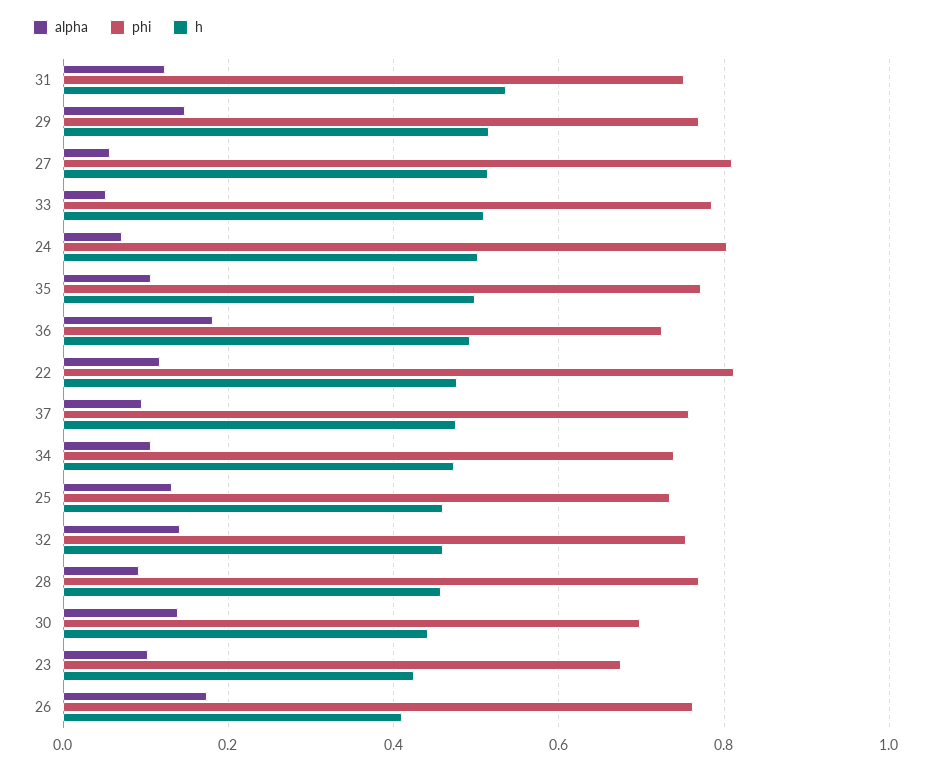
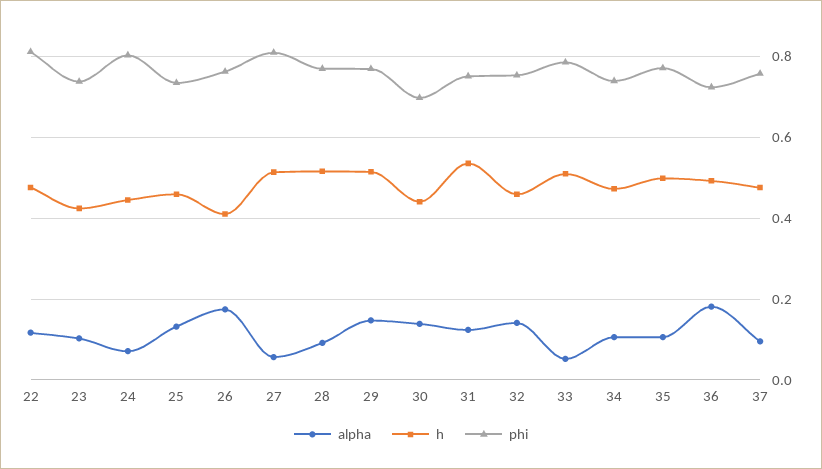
h, 24: 0.5 -> 0.44
h, 28: 0.46 -> 0.52
phi, 23: 0.68 -> 0.74

